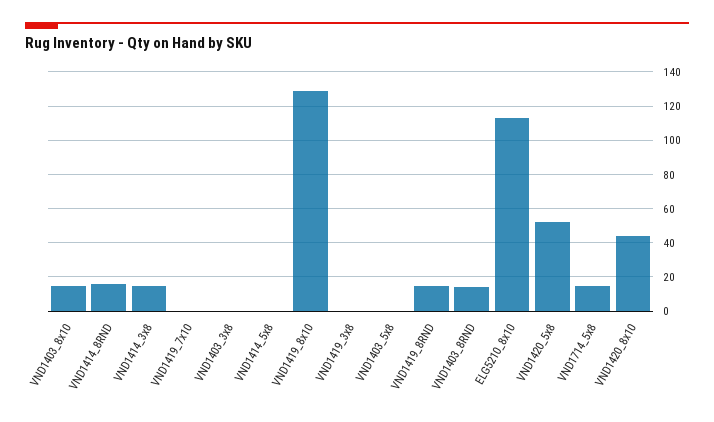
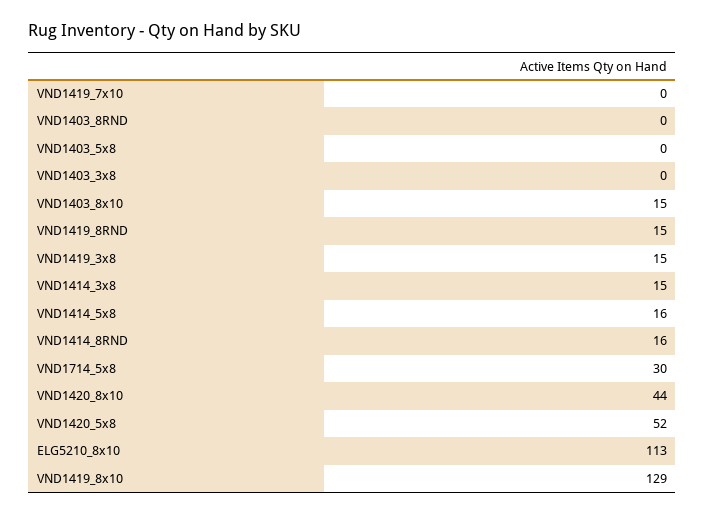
VND1414_5x8: 0 -> 16
VND1419_3x8: 0 -> 15
VND1403_8RND: 15 -> 0
VND1714_5x8: 15 -> 30

